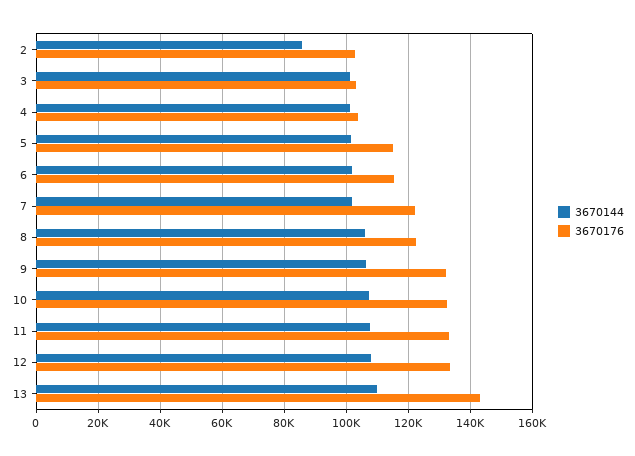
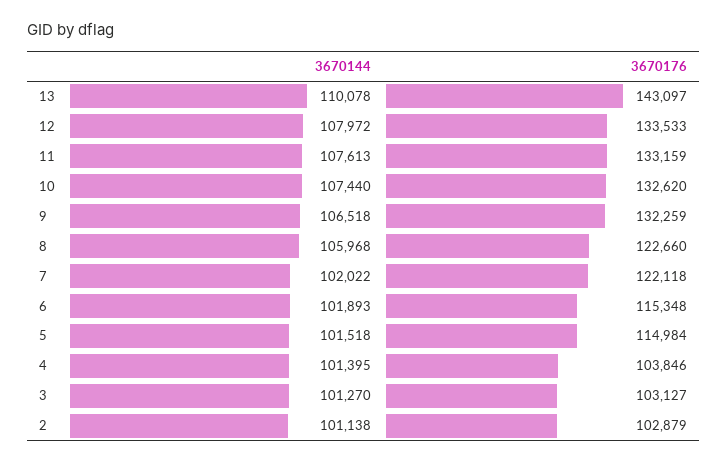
3670144, 2: 86000 -> 101138

